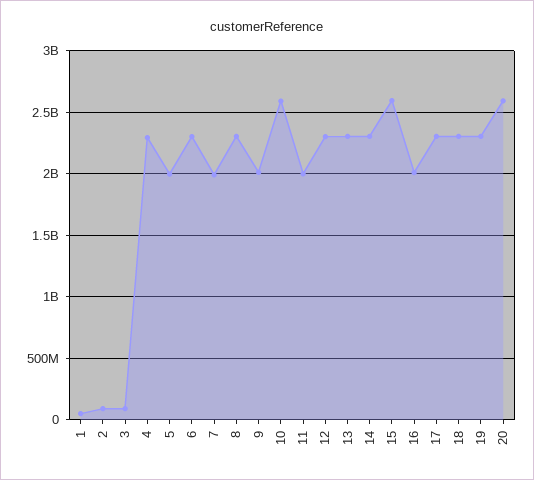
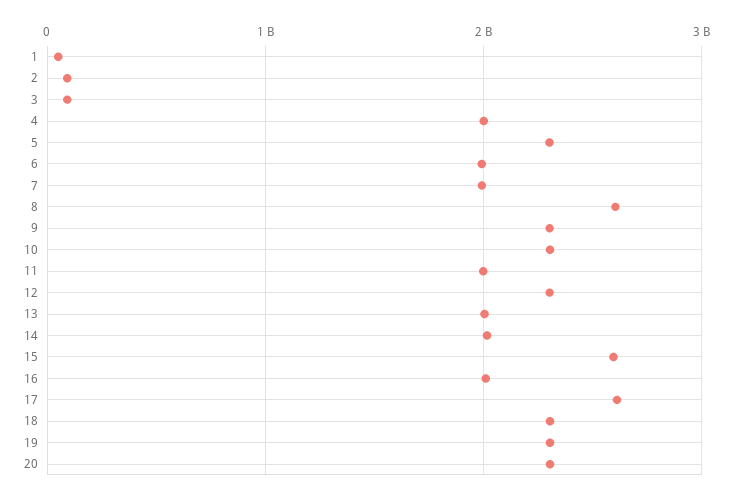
4: 2300000000 -> 2000000000
5: 2000000000 -> 2300000000
6: 2300000000 -> 2000000000
8: 2300000000 -> 2600000000
9: 2000000000 -> 2300000000
10: 2600000000 -> 2300000000
13: 2300000000 -> 2000000000
14: 2300000000 -> 2000000000
17: 2300000000 -> 2600000000
20: 2600000000 -> 2300000000

